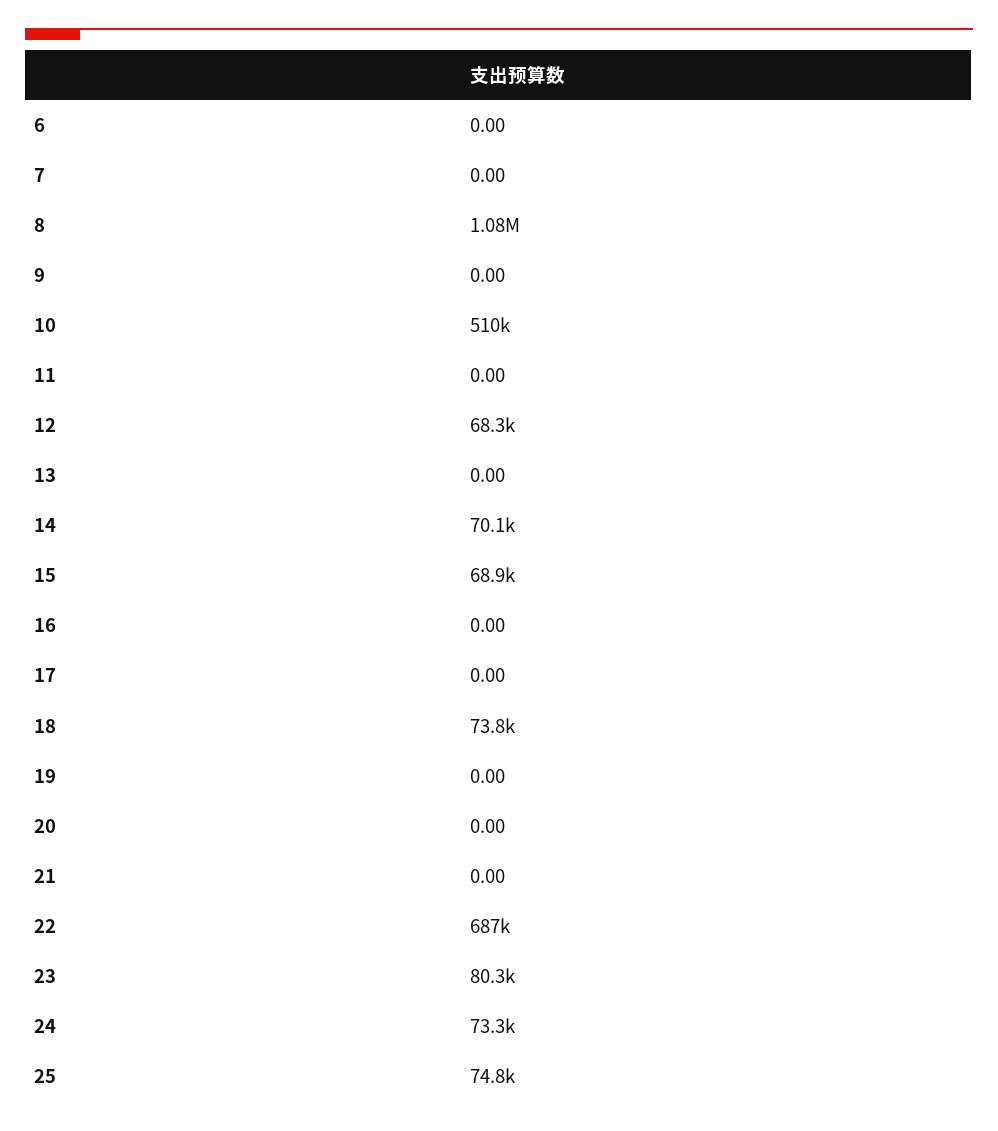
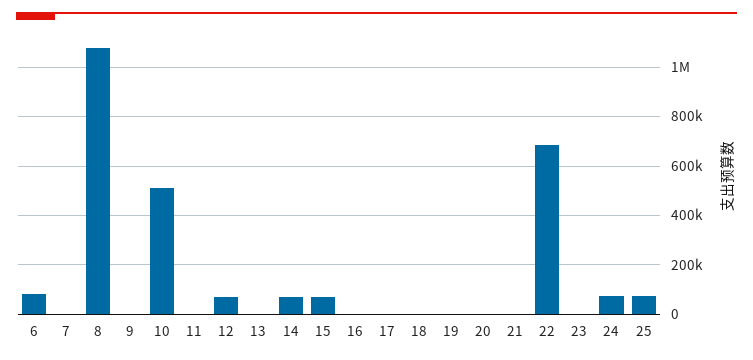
6: 0 -> 75000
18: 73800 -> 0
23: 80300 -> 0

